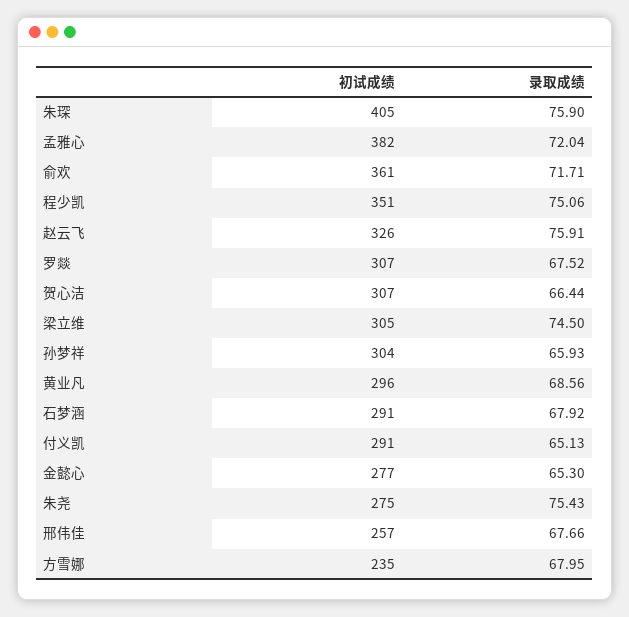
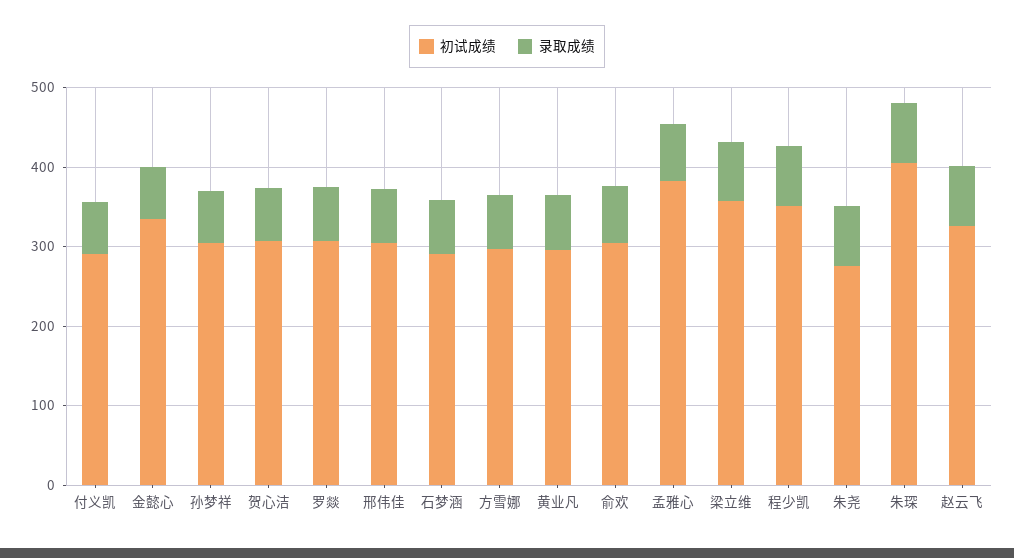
初试成绩, 俞欢: 361 -> 300
初试成绩, 梁立维: 305 -> 360
初试成绩, 金懿心: 277 -> 340
初试成绩, 邢伟佳: 257 -> 300
初试成绩, 方雪娜: 235 -> 300

